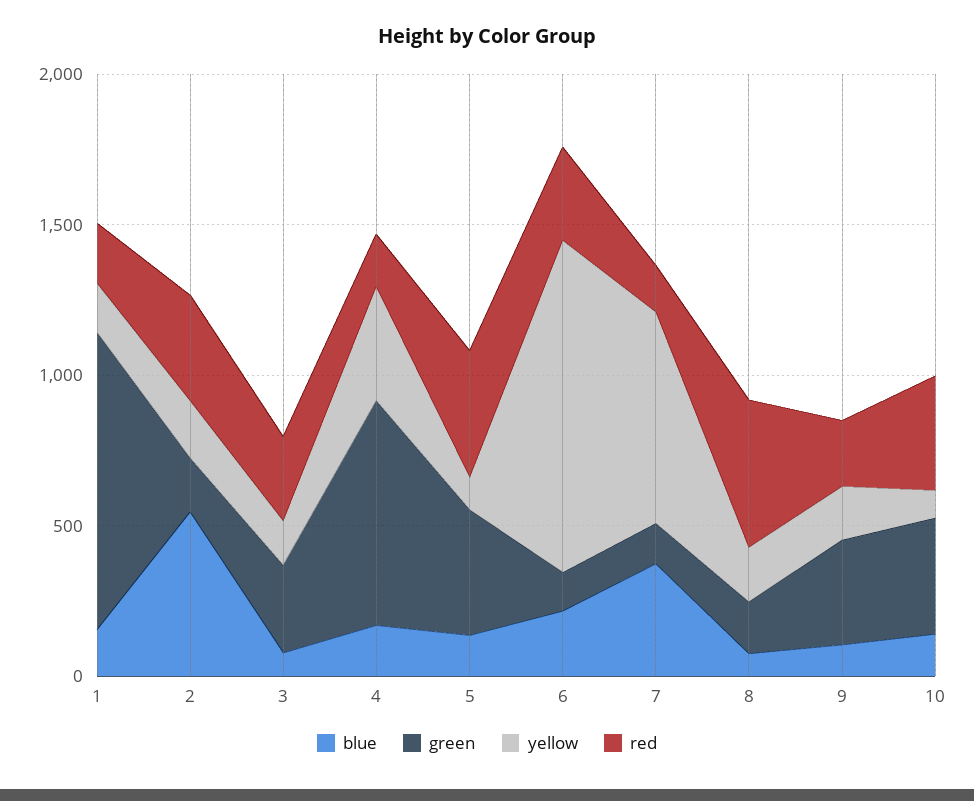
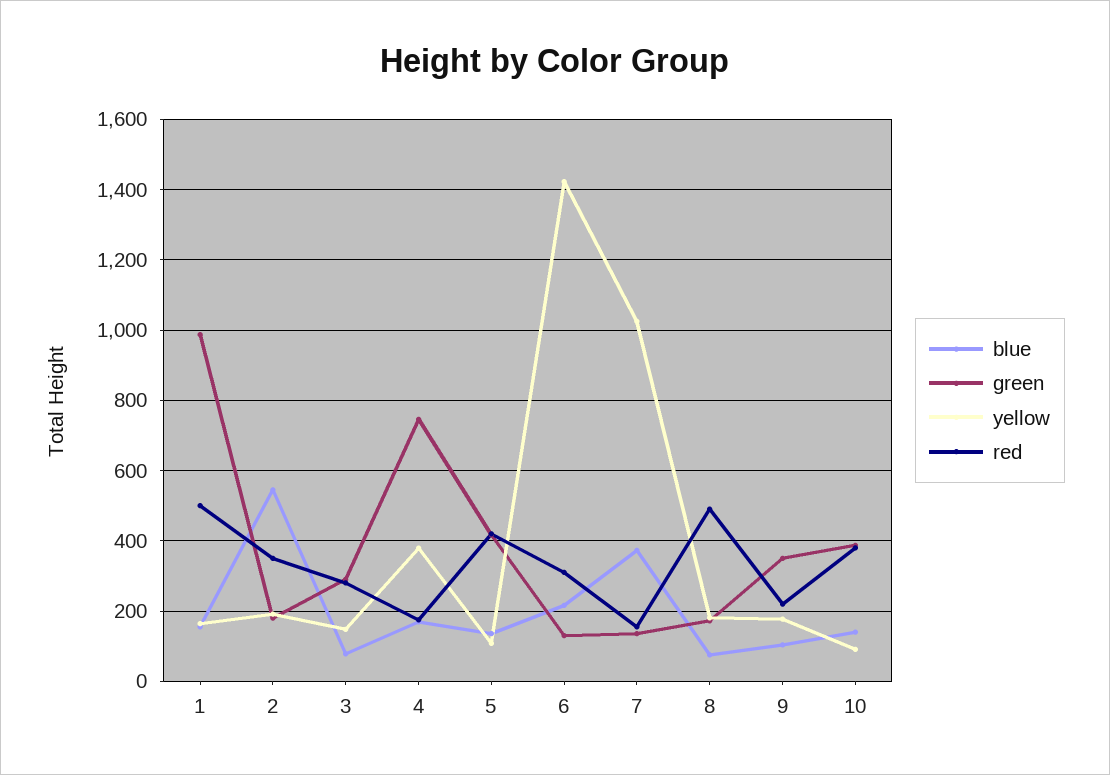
red, 1: 200 -> 500
yellow, 6: 1100 -> 1420
yellow, 7: 700 -> 1020

